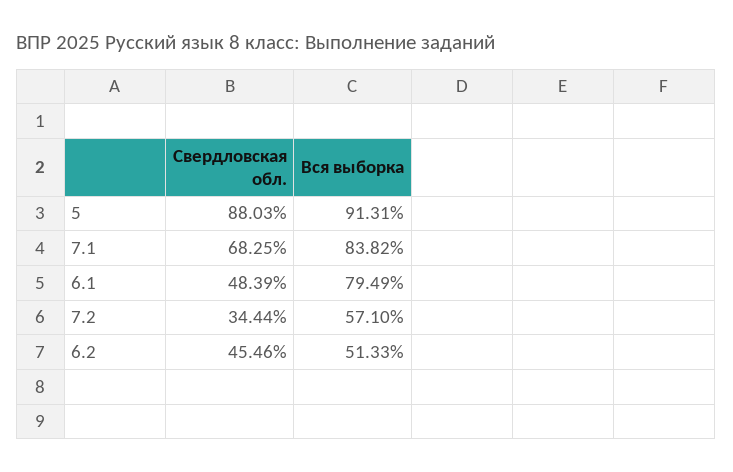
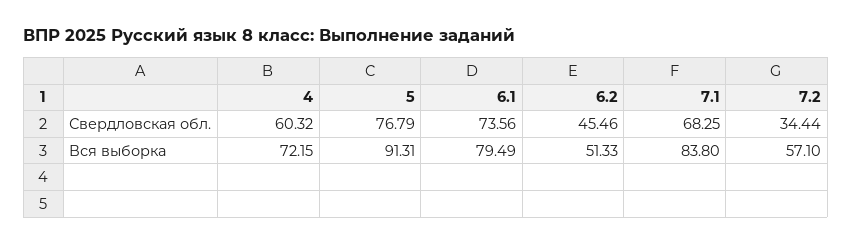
Свердловская обл., 5: 88.03 -> 76.79
Вся выборка, 7.1: 83.82 -> 83.8
Свердловская обл., 6.1: 48.39 -> 73.56
Свердловская обл., 4: none -> 60.32
Вся выборка, 4: none -> 72.15

